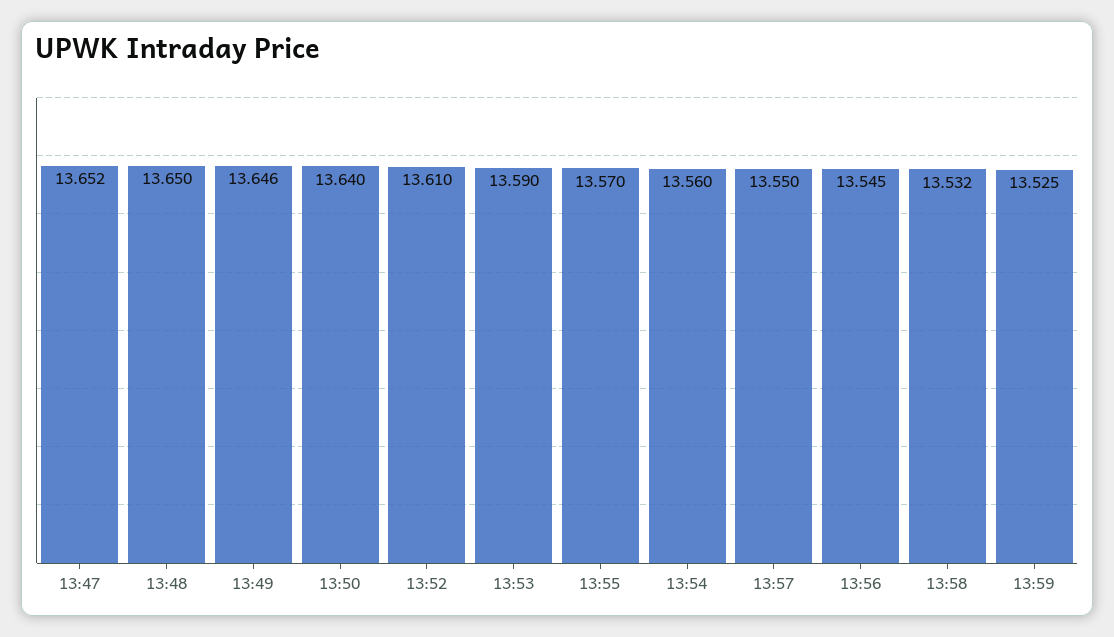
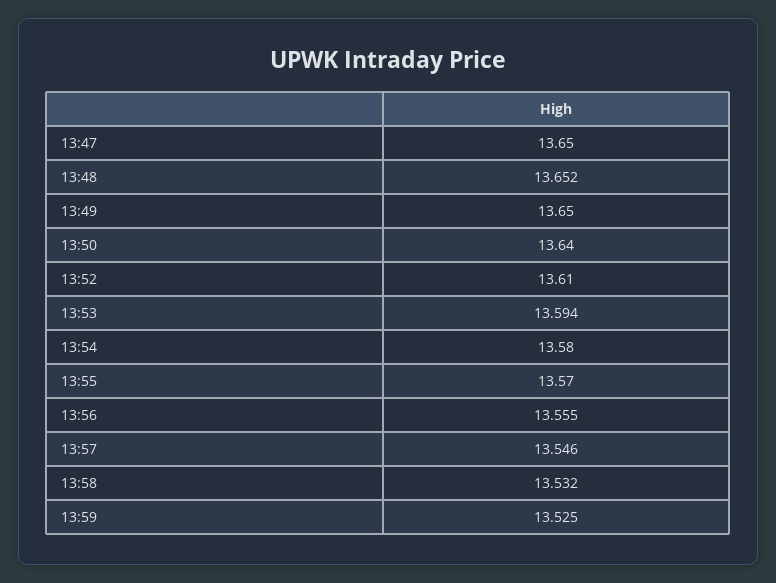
13:47: 13.652 -> 13.65
13:48: 13.65 -> 13.652
13:49: 13.646 -> 13.65
13:53: 13.59 -> 13.594
13:54: 13.56 -> 13.58
13:57: 13.55 -> 13.546
13:56: 13.545 -> 13.555

